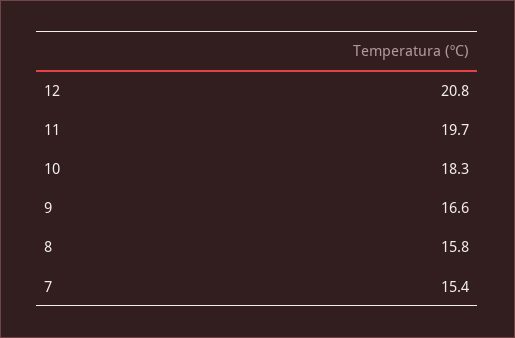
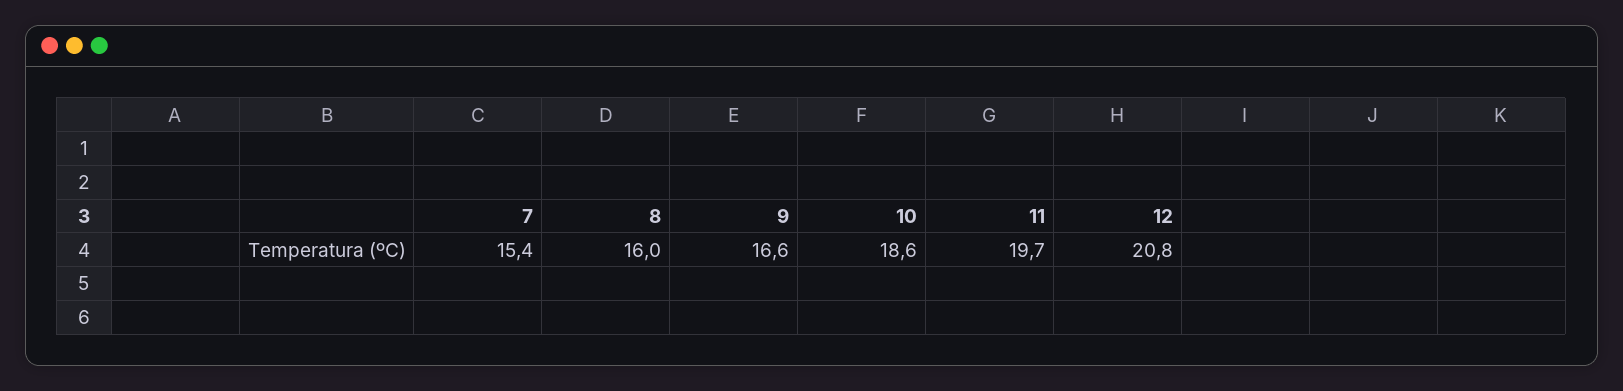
10: 18.3 -> 18.6
8: 15.8 -> 16

